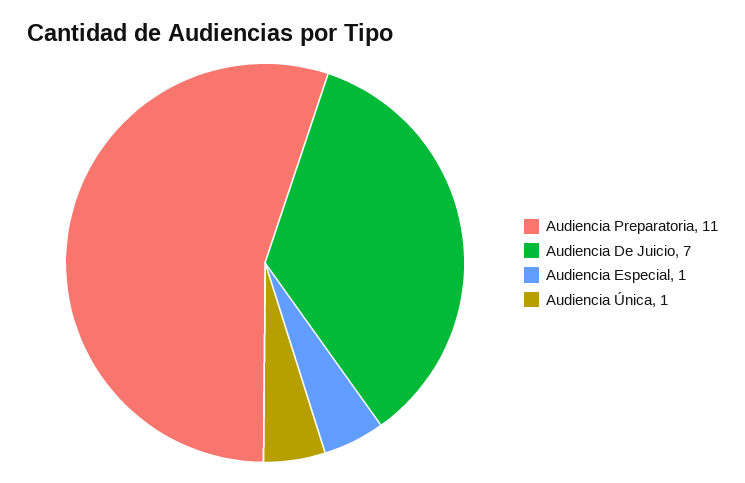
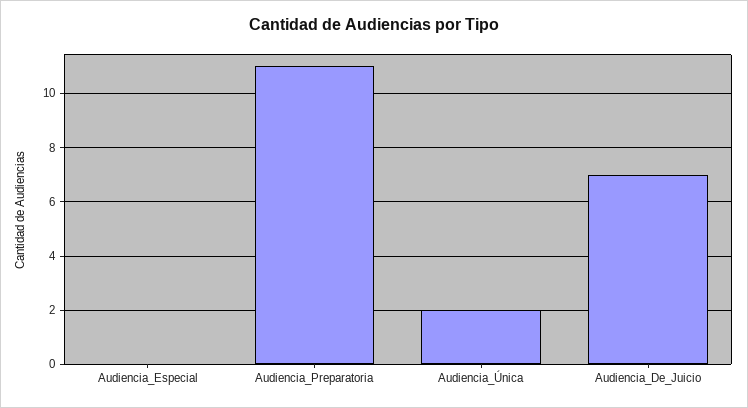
Audiencia Especial: 1 -> 0
Audiencia Única: 1 -> 2

